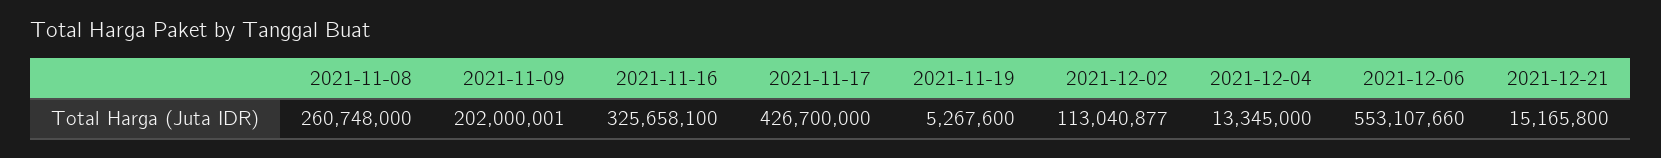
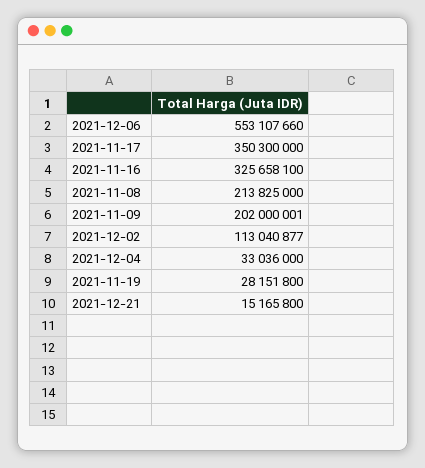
2021-11-08: 260748000 -> 213825000
2021-11-17: 426700000 -> 350300000
2021-11-19: 5267600 -> 28151800
2021-12-04: 13345000 -> 33036000

